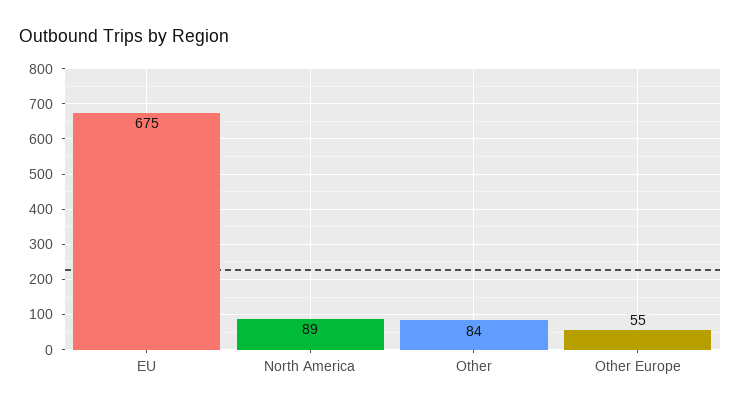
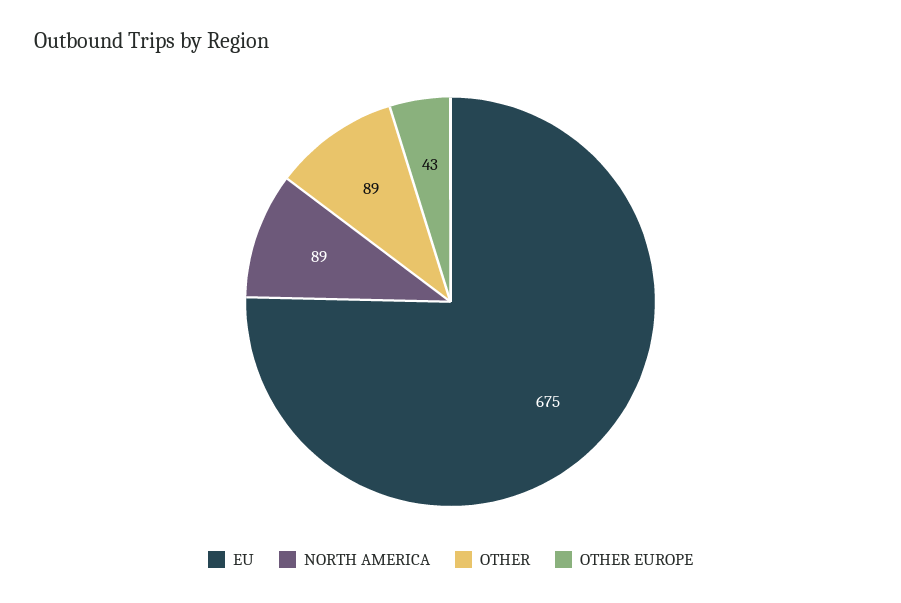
Other: 84 -> 89
Other Europe: 55 -> 43

